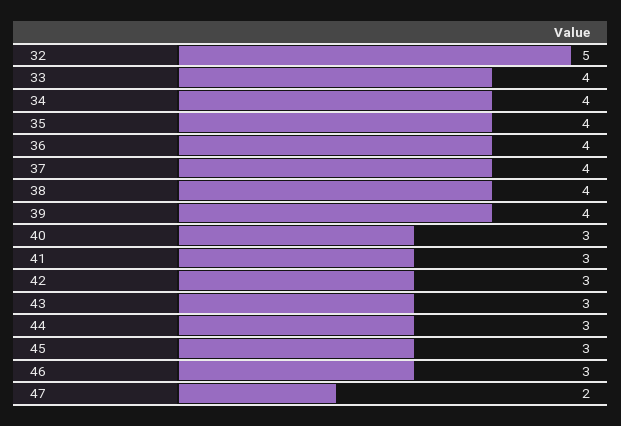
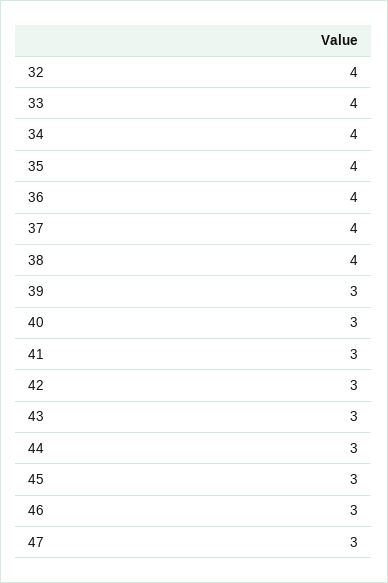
32: 5 -> 4
39: 4 -> 3
47: 2 -> 3

